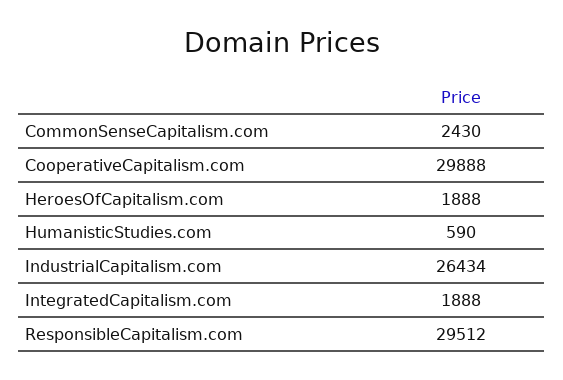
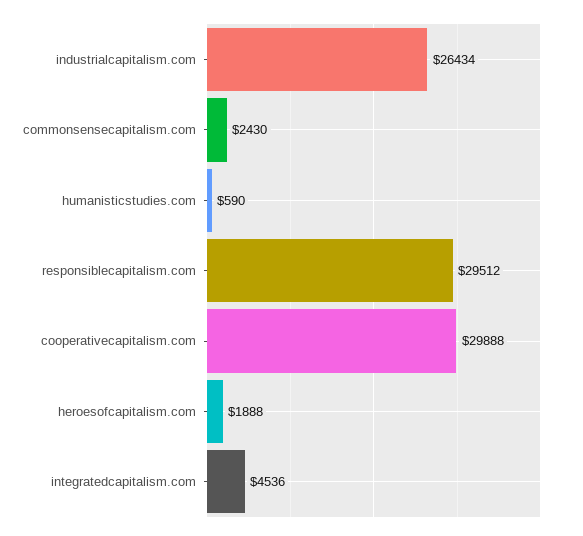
IntegratedCapitalism.com: 1888 -> 4536

